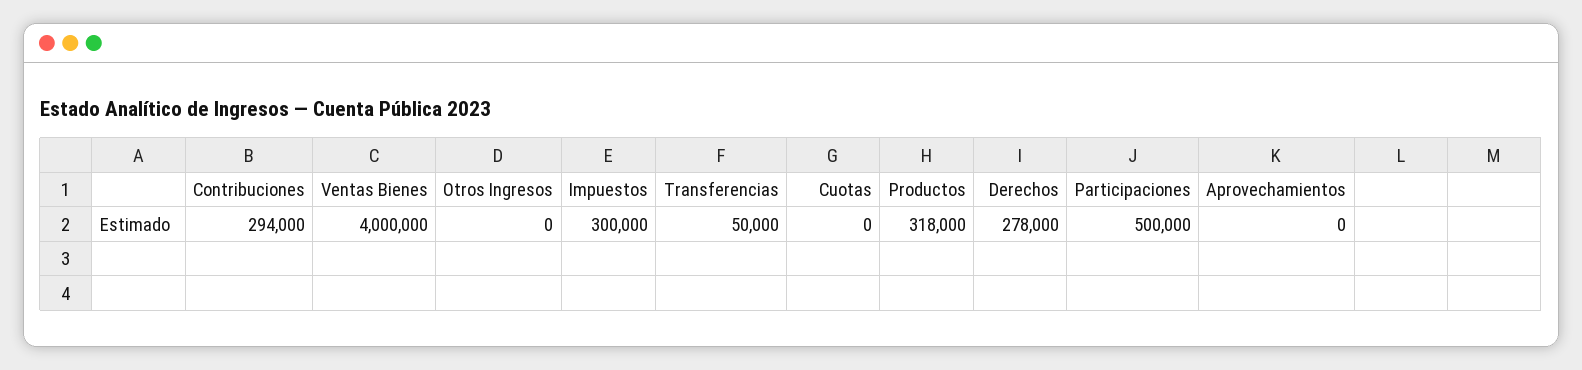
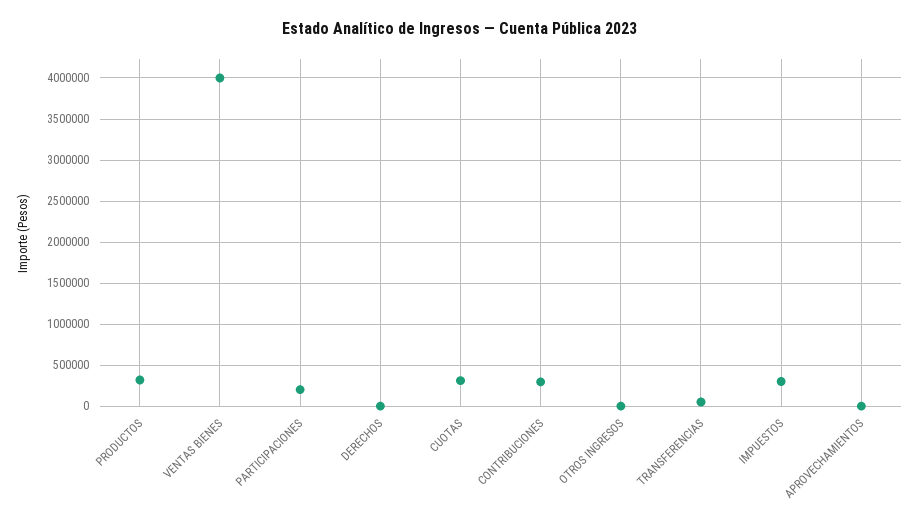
Cuotas: 0 -> 300000
Derechos: 278000 -> 0
Participaciones: 500000 -> 200000

